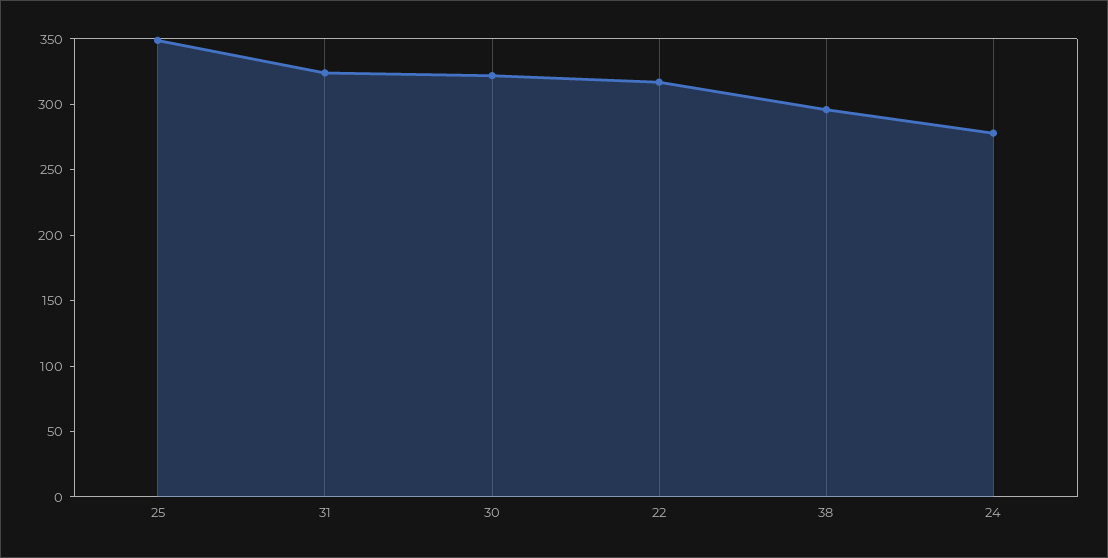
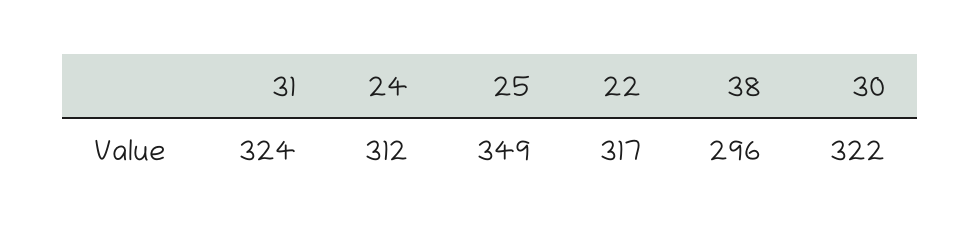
24: 280 -> 312

